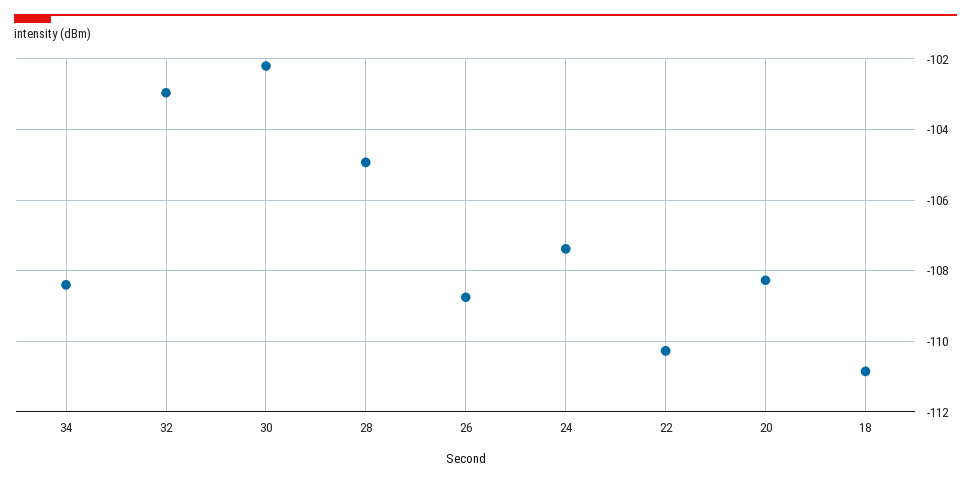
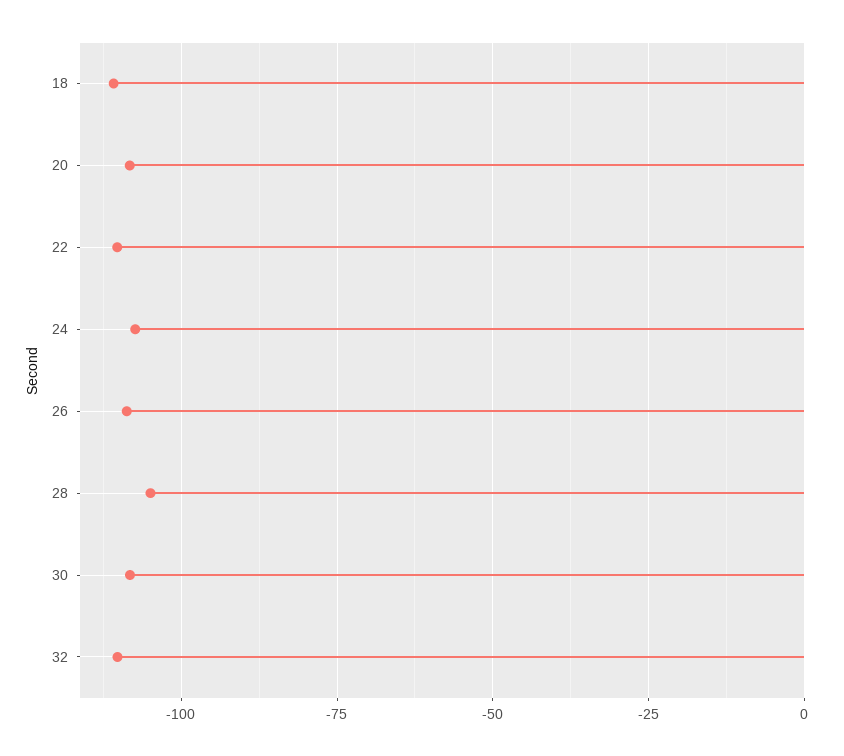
34: -108.4 -> none
32: -103 -> -110
30: -102.2 -> -107.5

